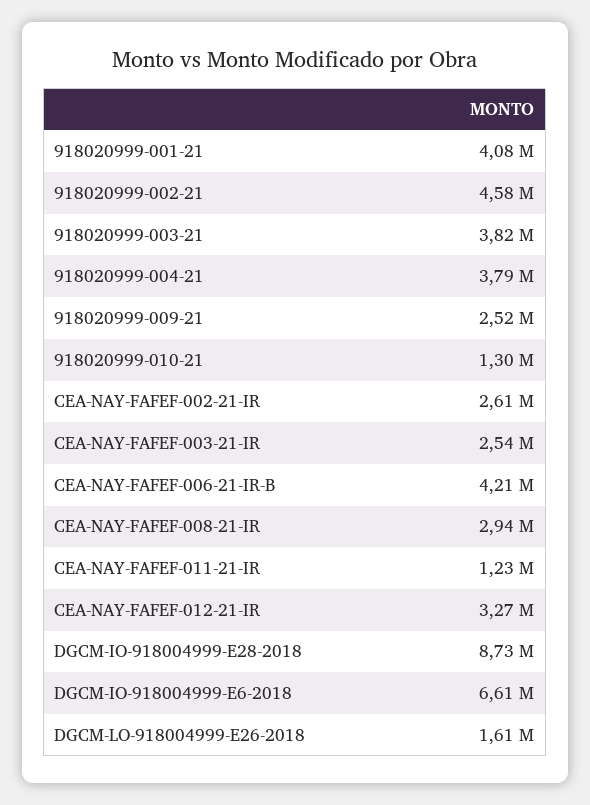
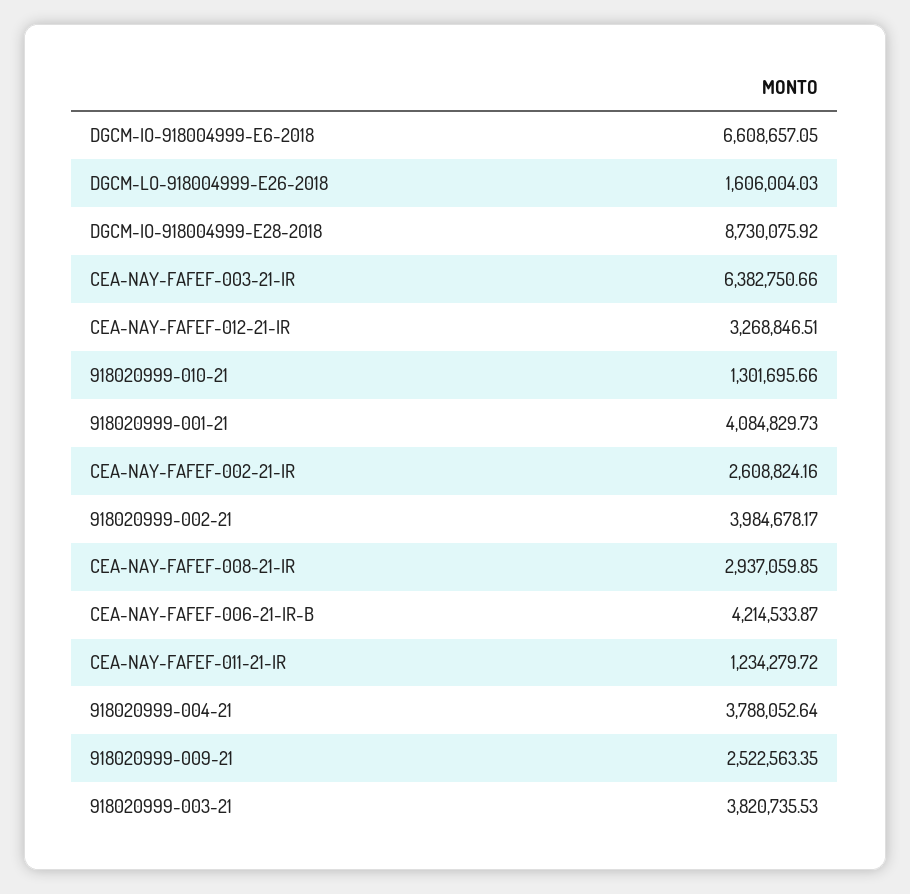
918020999-002-21: 4580000 -> 3984678.17
CEA-NAY-FAFEF-003-21-IR: 2540000 -> 6382750.66

